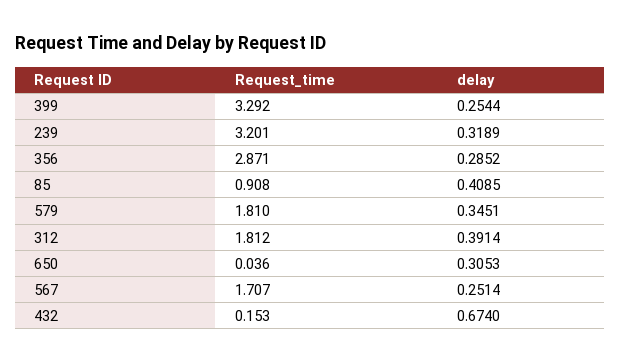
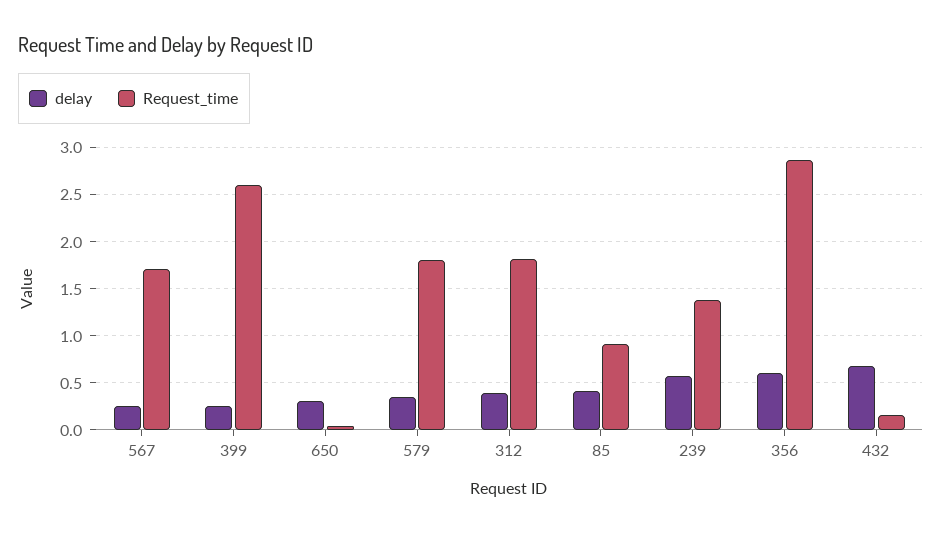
Request_time, 399: 3.292 -> 2.6
Request_time, 239: 3.201 -> 1.4
delay, 239: 0.3189 -> 0.6
delay, 356: 0.2852 -> 0.6

